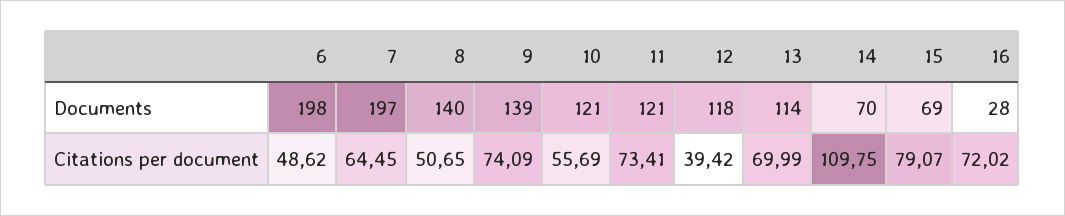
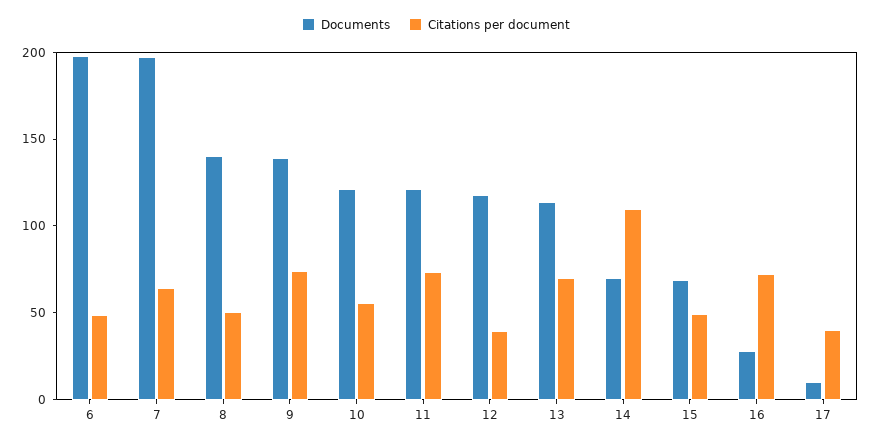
Citations per document, 15: 79.07 -> 50
Documents, 17: none -> 10
Citations per document, 17: none -> 40

